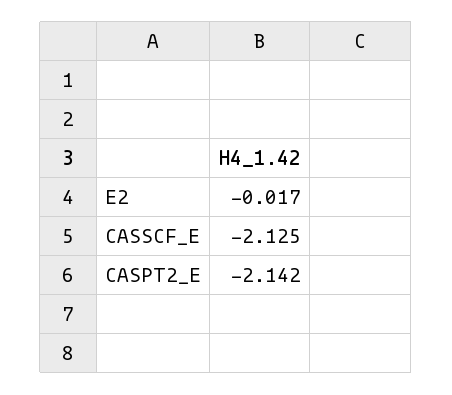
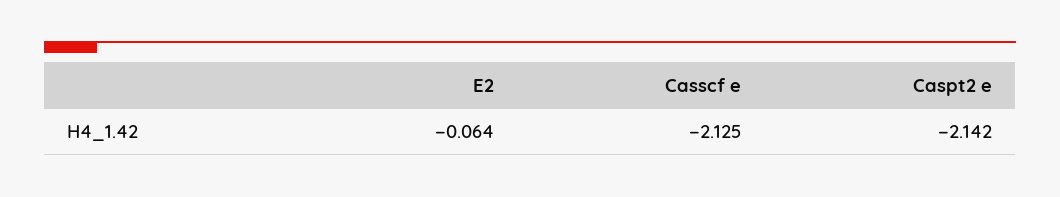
E2: -0.017 -> -0.064

